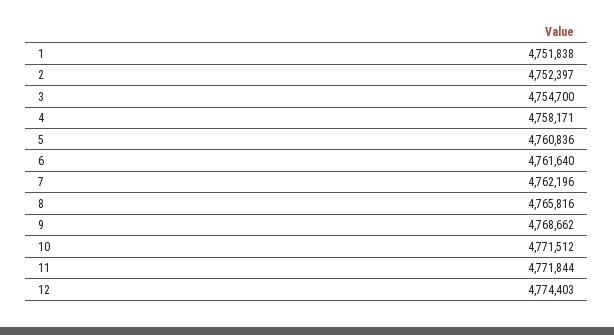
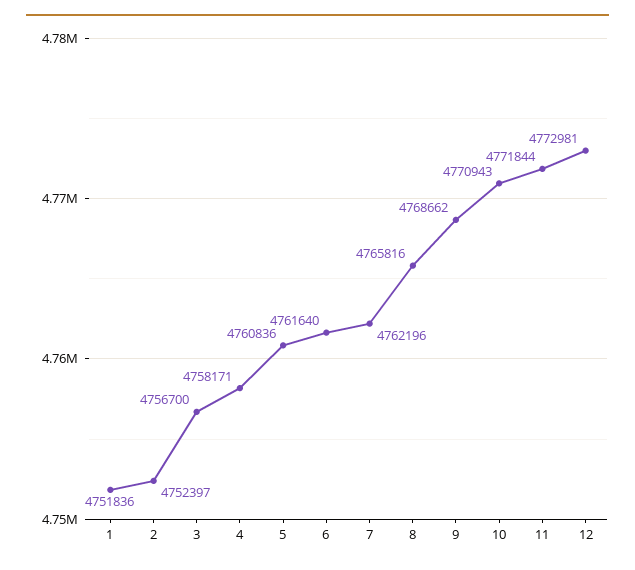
1: 4751838 -> 4751836
3: 4754700 -> 4756700
10: 4771512 -> 4770943
12: 4774403 -> 4772981

